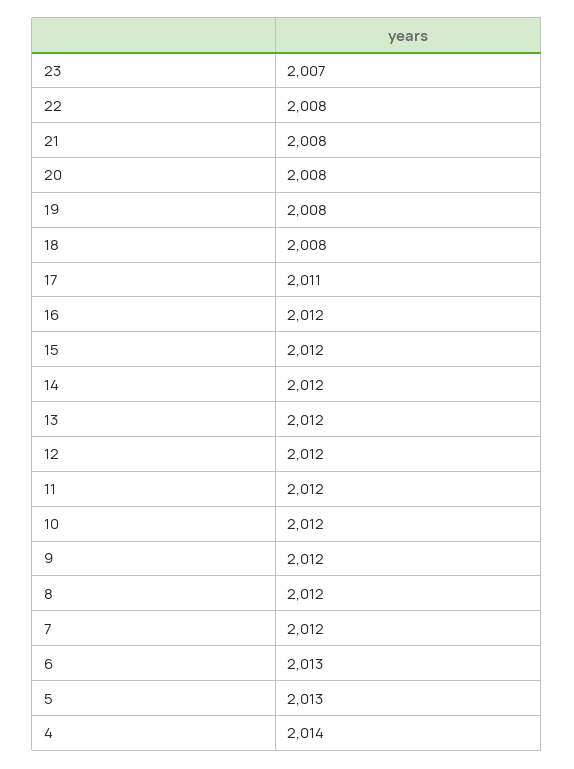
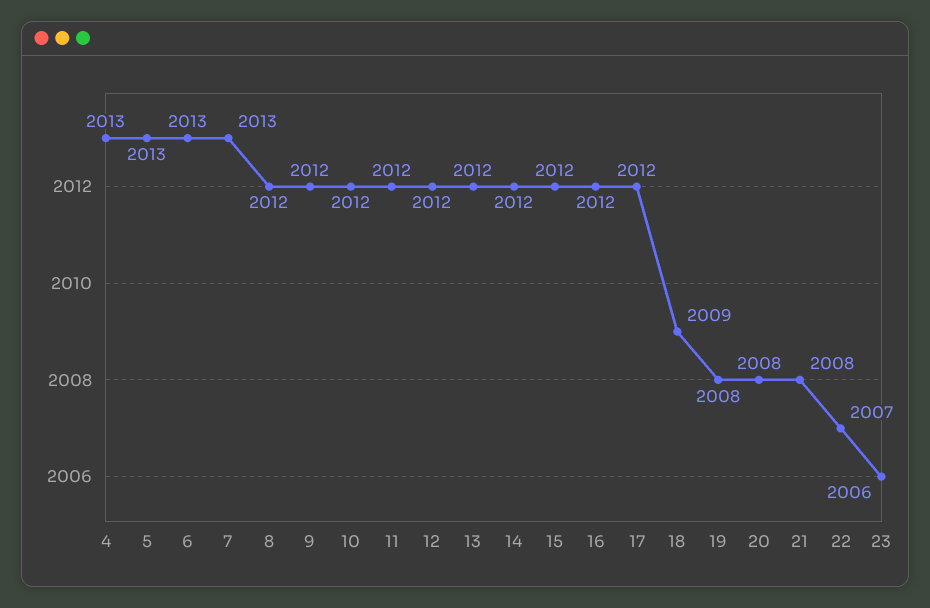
23: 2007 -> 2006
22: 2008 -> 2007
18: 2008 -> 2009
17: 2011 -> 2012
7: 2012 -> 2013
4: 2014 -> 2013

